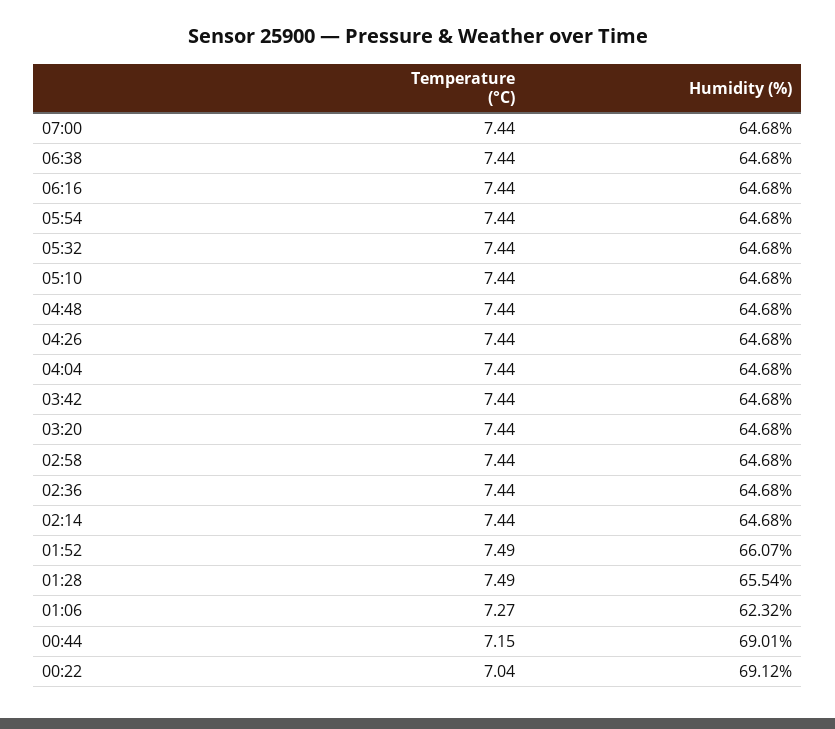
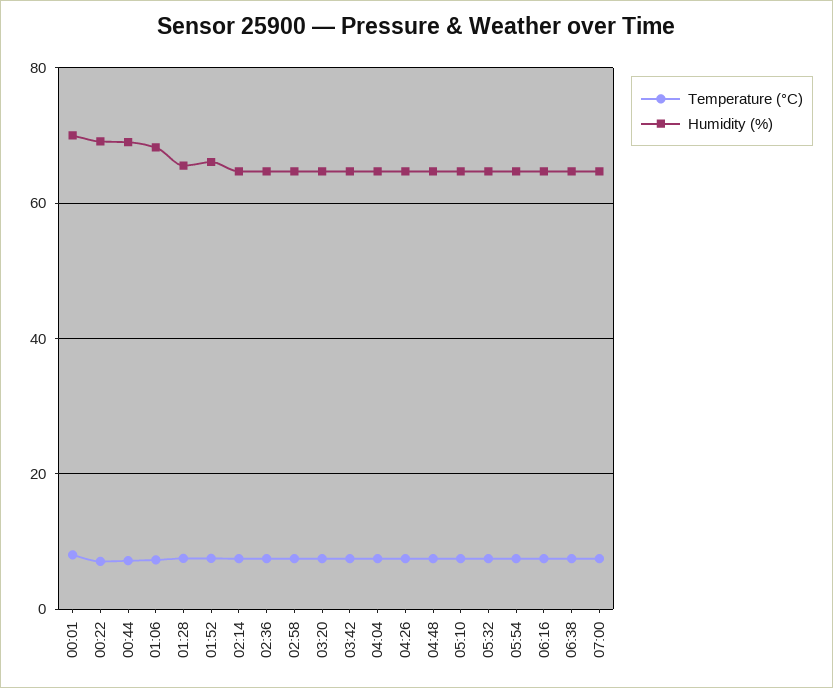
Humidity (%), 01:06: 62.32 -> 68
Temperature (°C), 00:01: none -> 8
Humidity (%), 00:01: none -> 70

